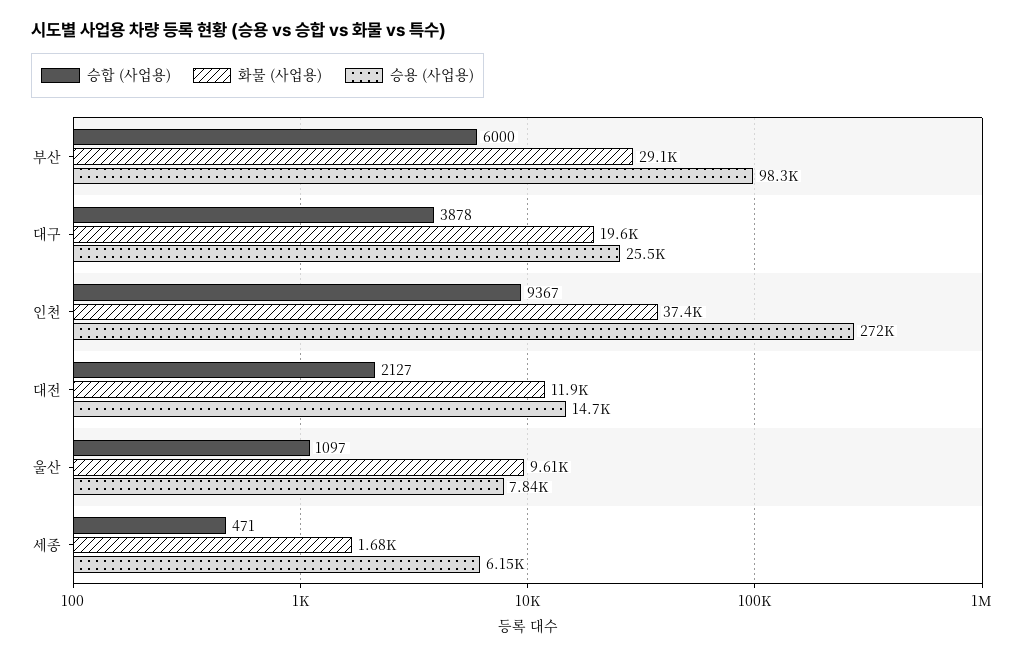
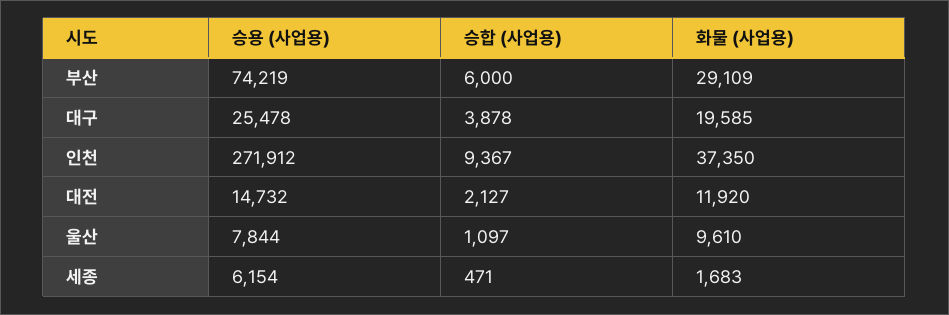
승용 (사업용), 부산: 98300 -> 74219

